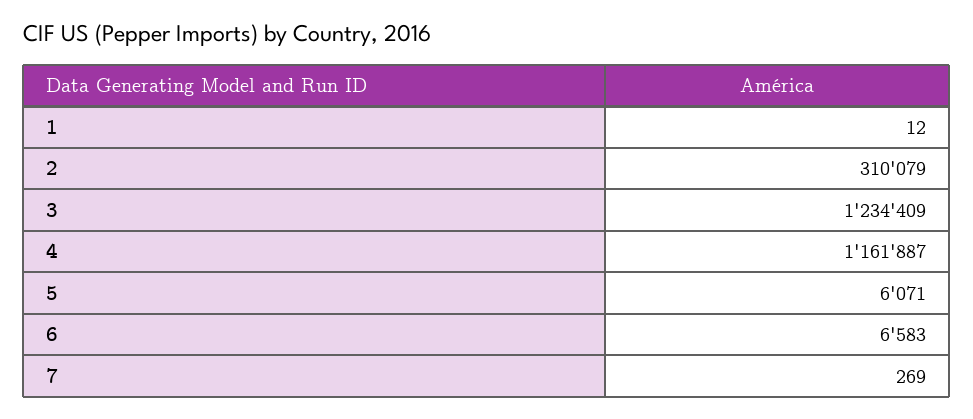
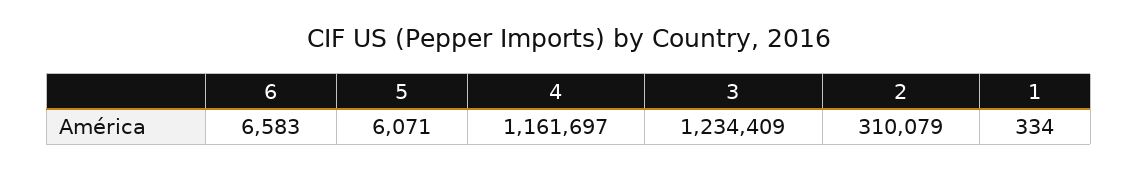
1: 12 -> 334
4: 1161887 -> 1161697
7: 269 -> none

